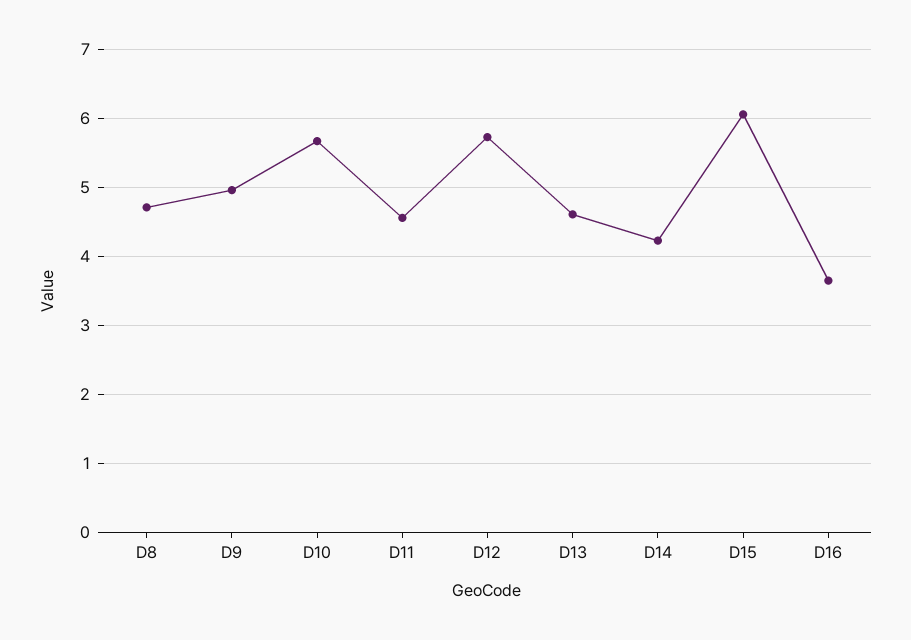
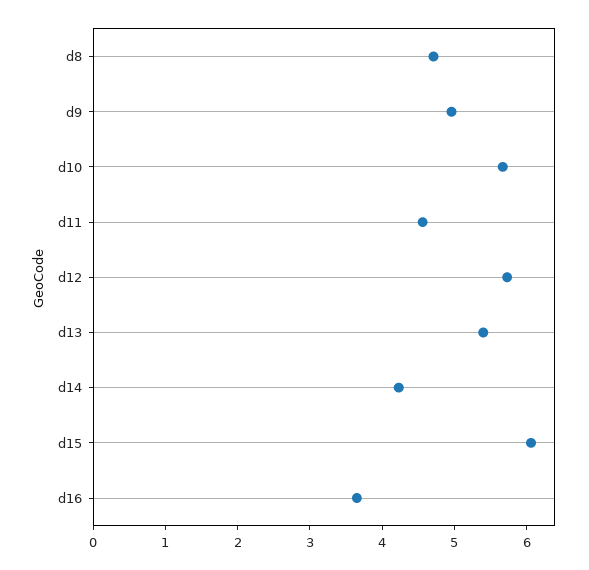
D13: 4.6 -> 5.4

